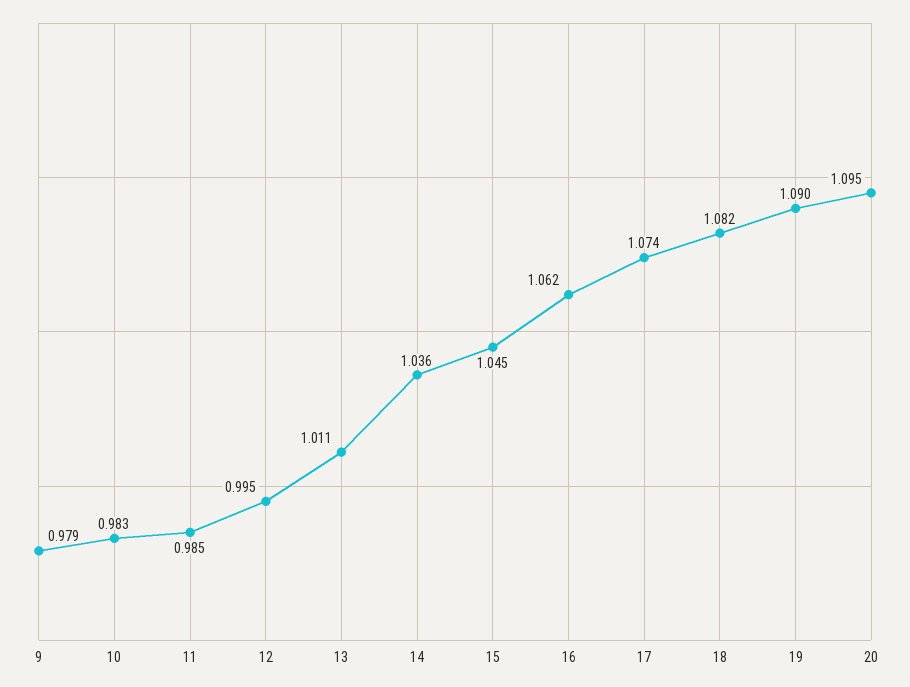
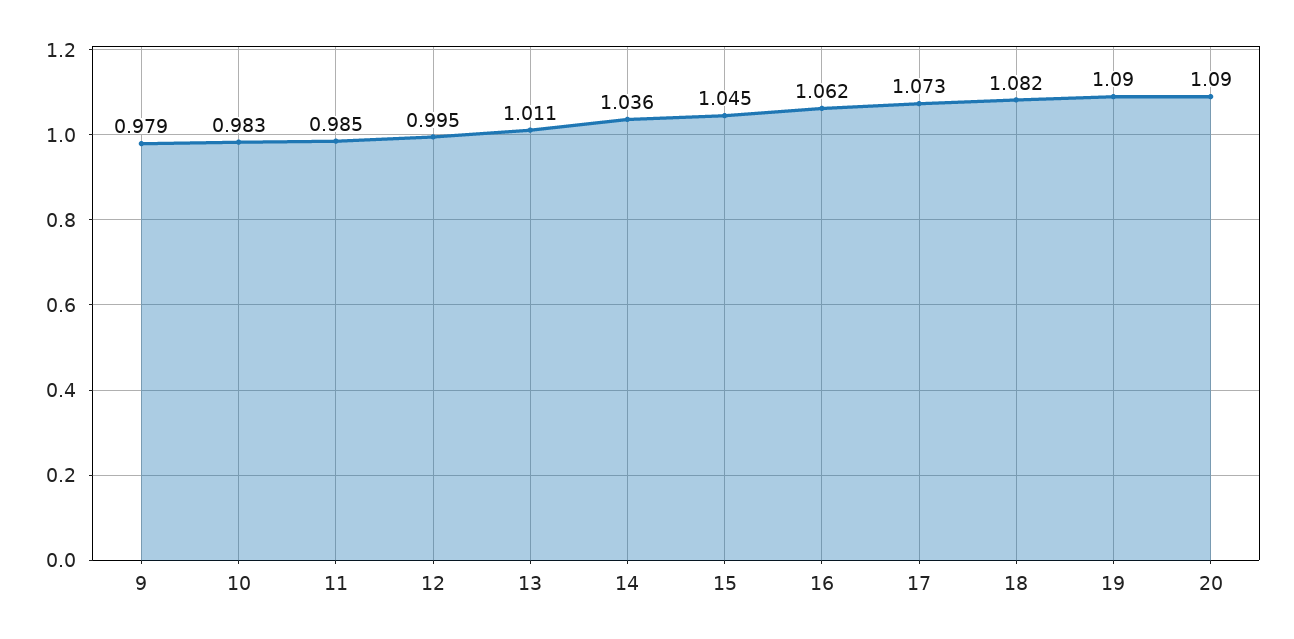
17: 1.074 -> 1.073
20: 1.095 -> 1.09

